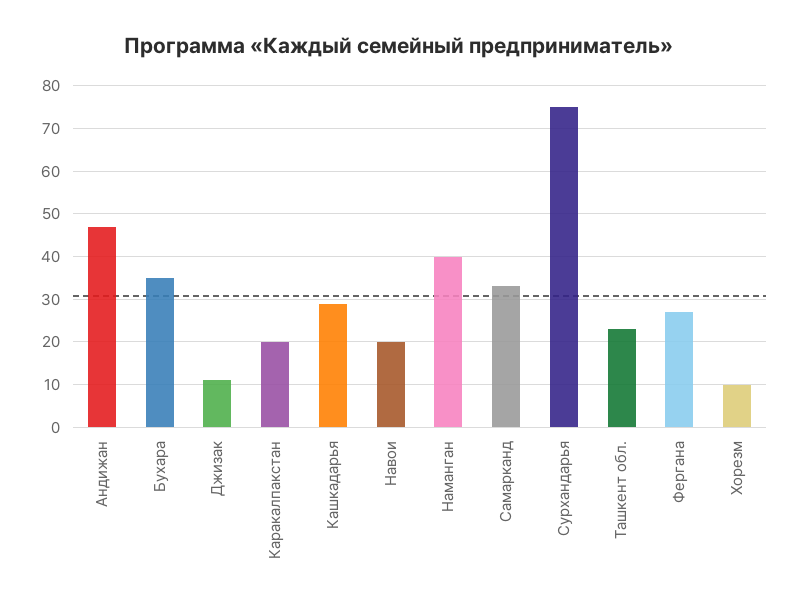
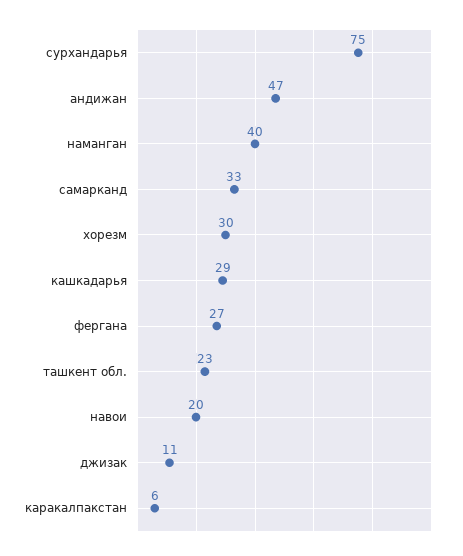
Бухара: 35 -> none
Каракалпакстан: 20 -> 6
Хорезм: 10 -> 30

